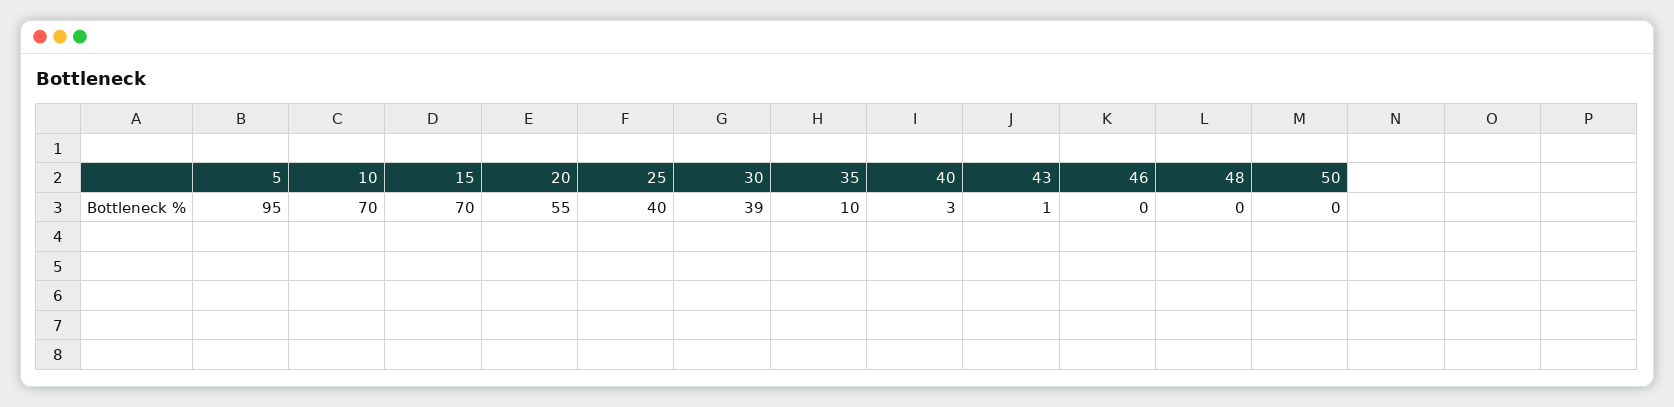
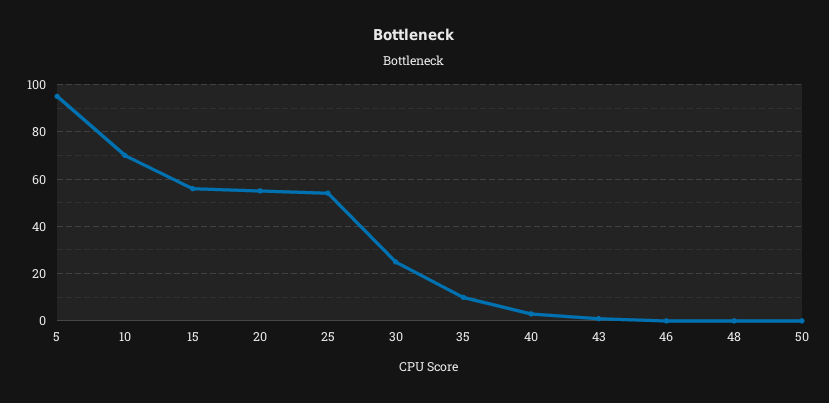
15: 70 -> 55
25: 40 -> 55
30: 39 -> 25

